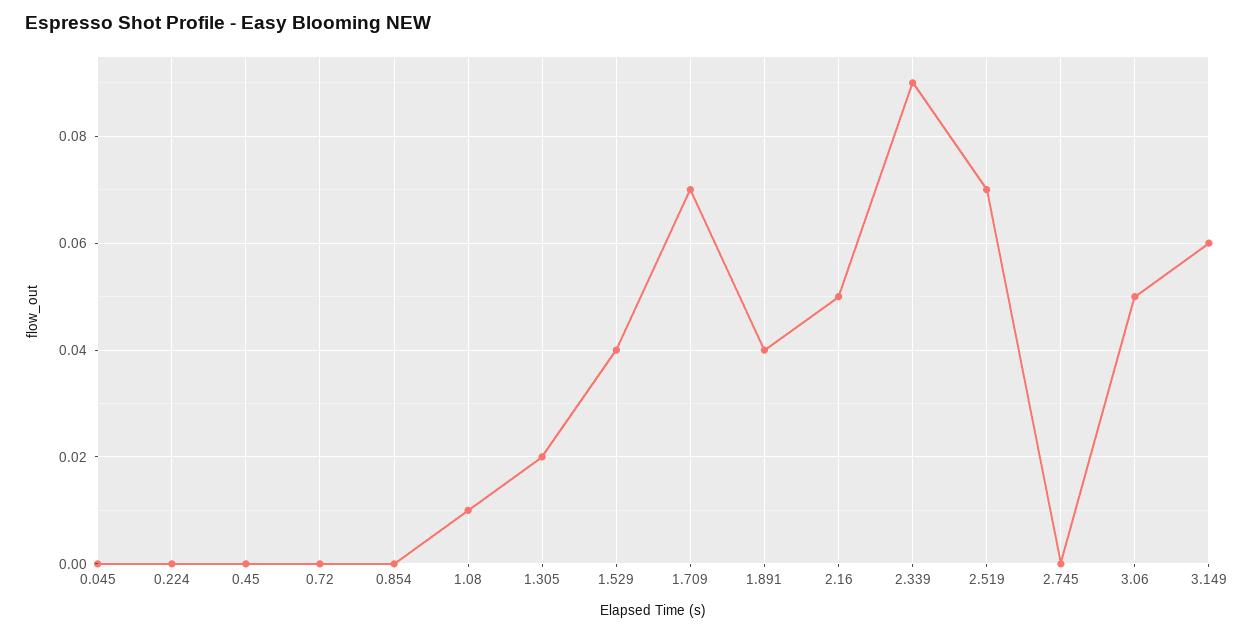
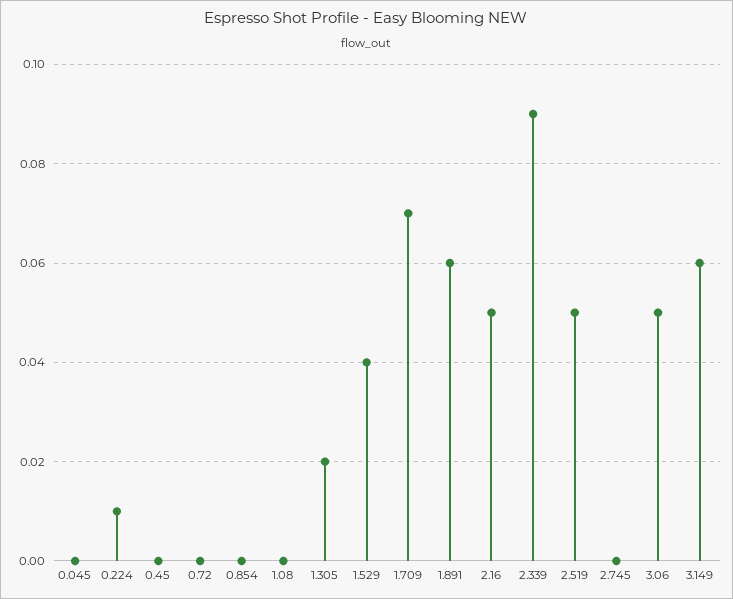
0.224: 0 -> 0.01
1.08: 0.01 -> 0
1.891: 0.04 -> 0.06
2.519: 0.07 -> 0.05

